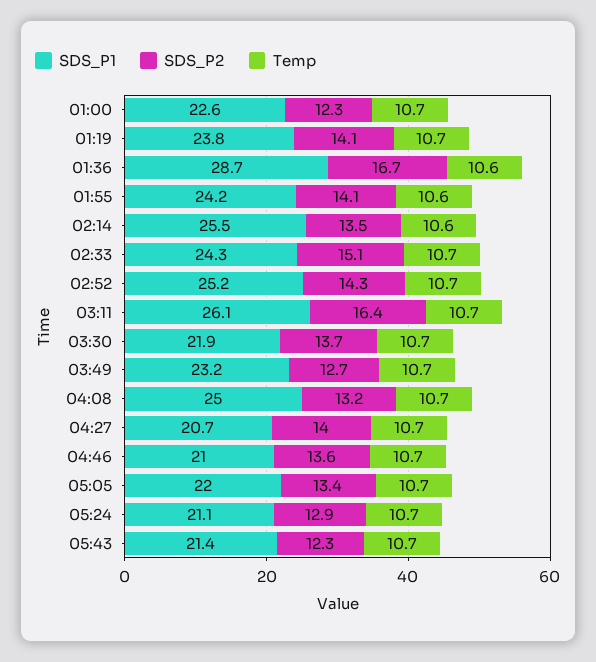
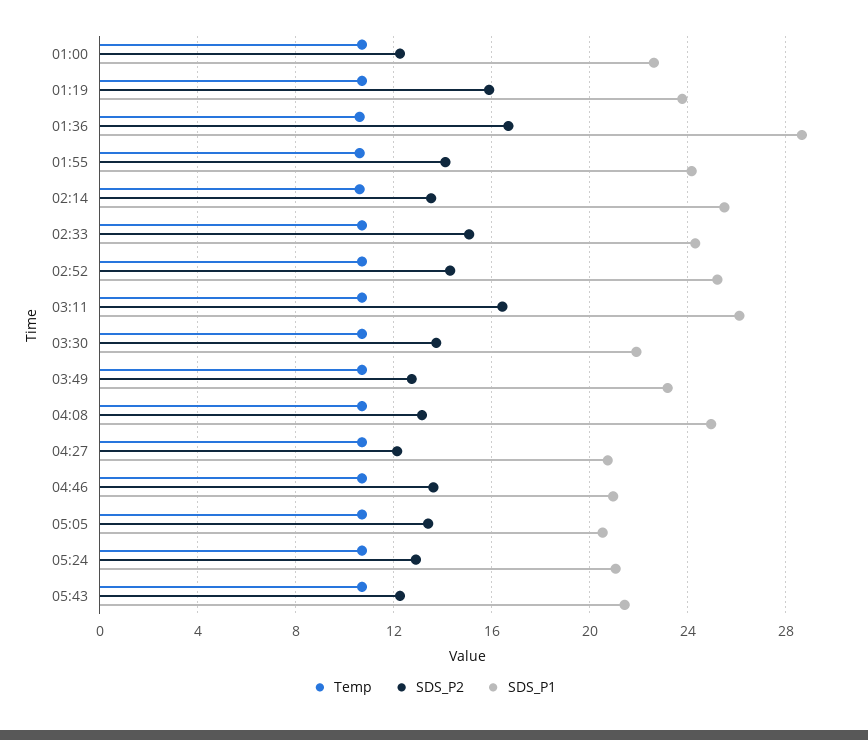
SDS_P2, 01:19: 14.1 -> 16
SDS_P2, 04:27: 14 -> 12
SDS_P1, 05:05: 22 -> 20.5

